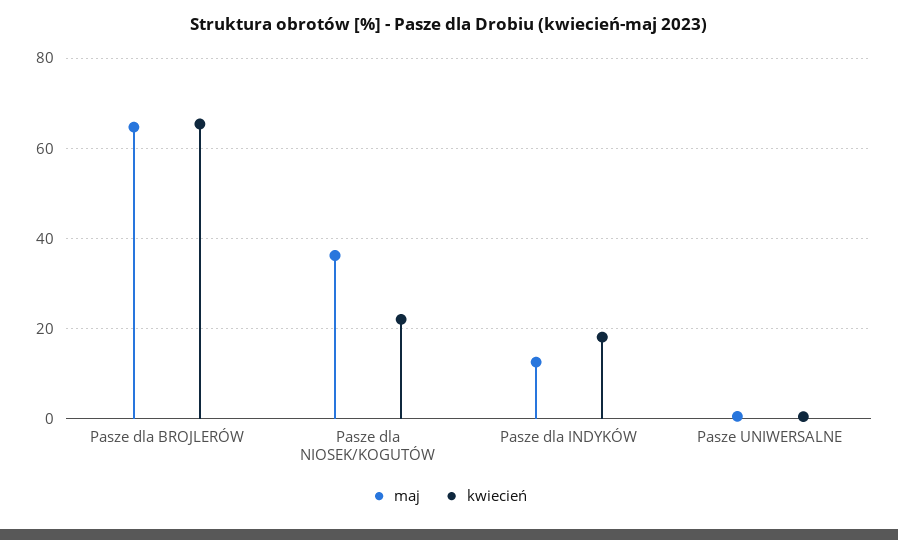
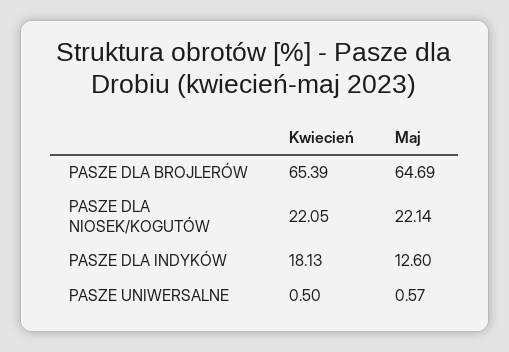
maj, Pasze dla NIOSEK/KOGUTÓW: 36 -> 22.14

